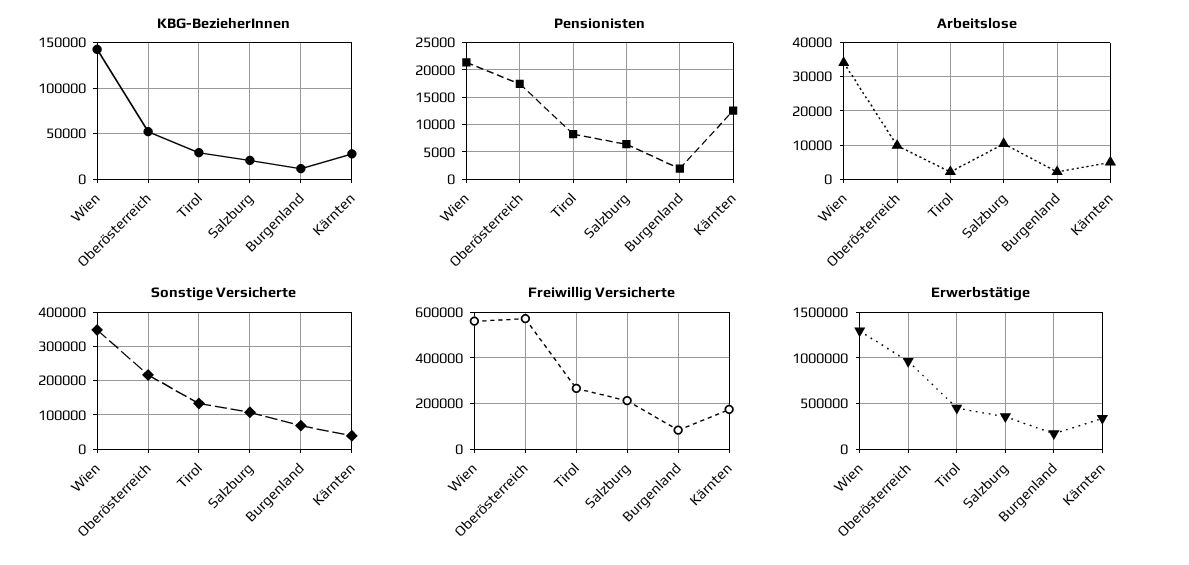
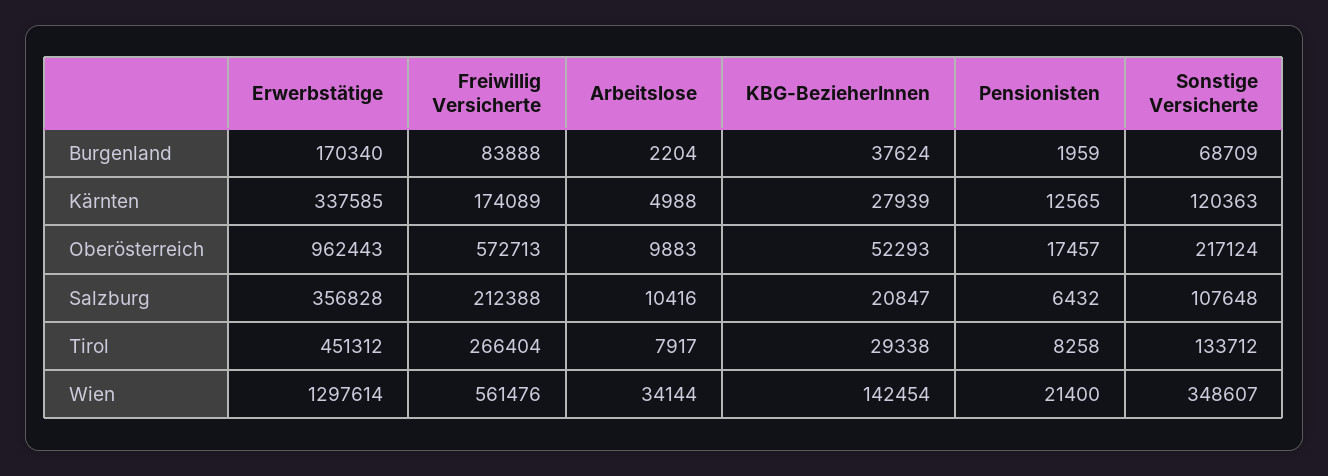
KBG-BezieherInnen, Burgenland: 10000 -> 37624
Arbeitslose, Tirol: 2000 -> 7917
Sonstige Versicherte, Kärnten: 40000 -> 120363

